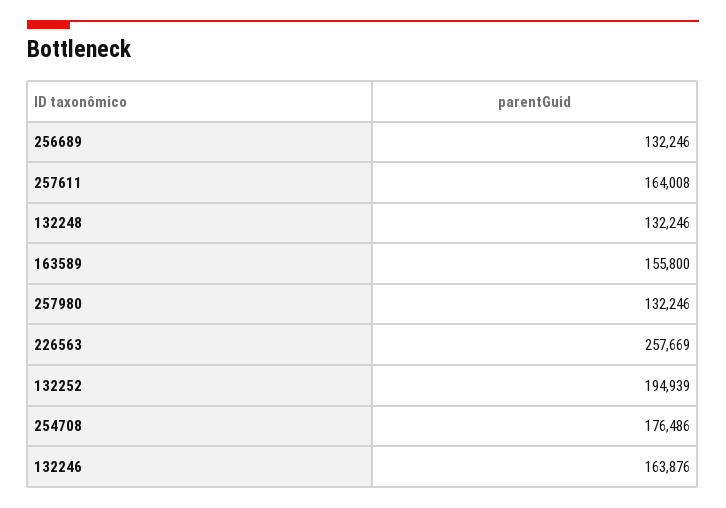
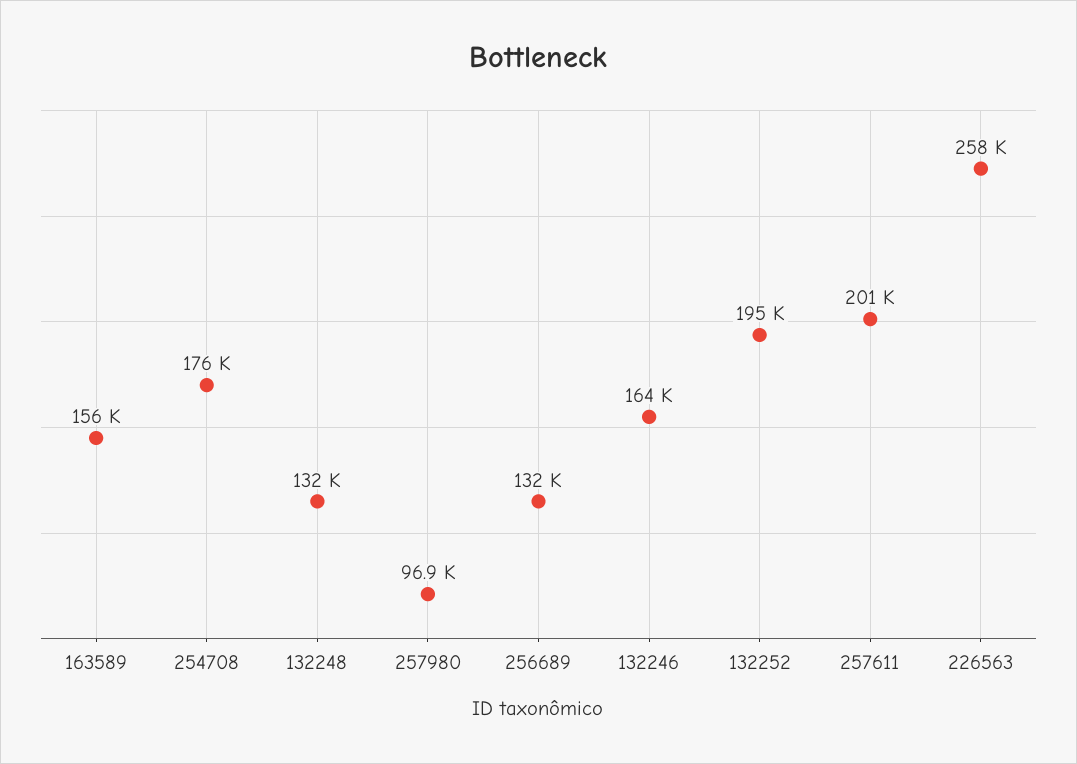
257611: 164008 -> 201000
257980: 132246 -> 96900

